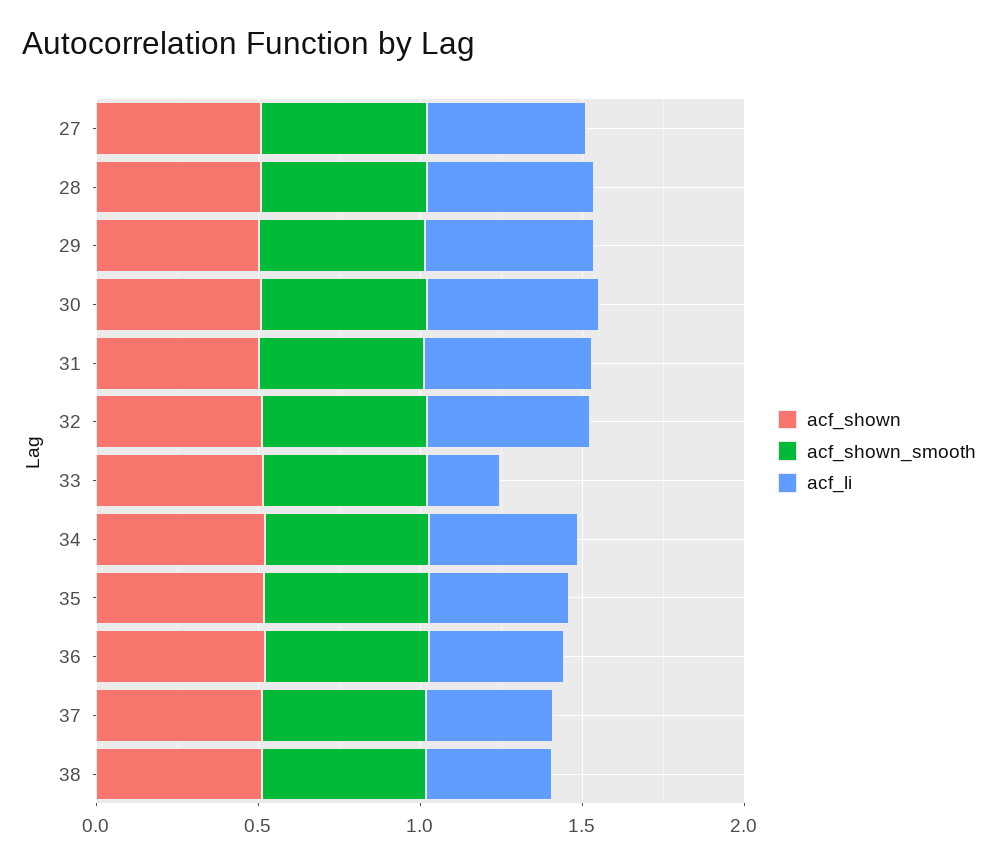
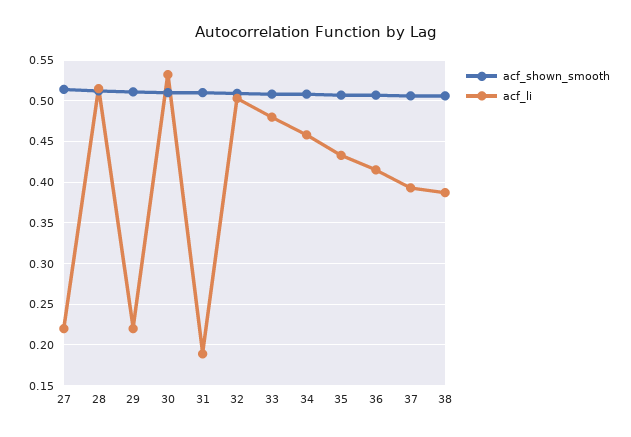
acf_shown, 27: 0.5 -> none
acf_li, 27: 0.5 -> 0.22
acf_shown, 28: 0.5 -> none
acf_shown, 29: 0.5 -> none
acf_li, 29: 0.5 -> 0.22
acf_shown, 30: 0.5 -> none
acf_shown, 31: 0.5 -> none
acf_li, 31: 0.5 -> 0.19
acf_shown, 32: 0.5 -> none
acf_shown, 33: 0.5 -> none
acf_li, 33: 0.2 -> 0.48
acf_shown, 34: 0.5 -> none
acf_shown, 35: 0.5 -> none
acf_shown, 36: 0.5 -> none
acf_shown, 37: 0.5 -> none
acf_shown, 38: 0.5 -> none

